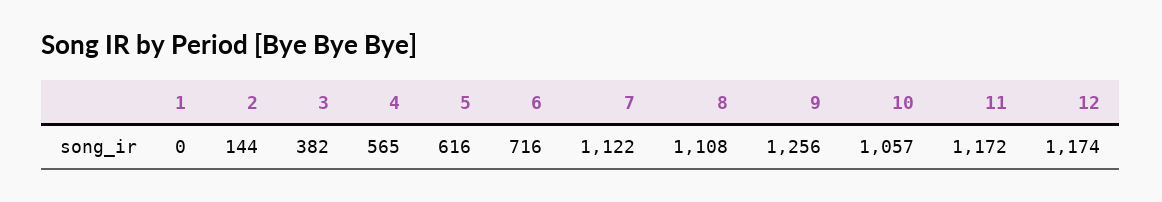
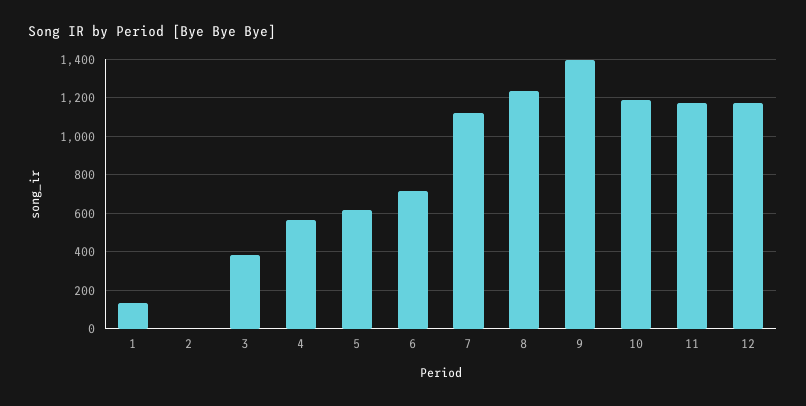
1: 0 -> 150
2: 144 -> 0
8: 1108 -> 1250
9: 1256 -> 1400
10: 1057 -> 1200

